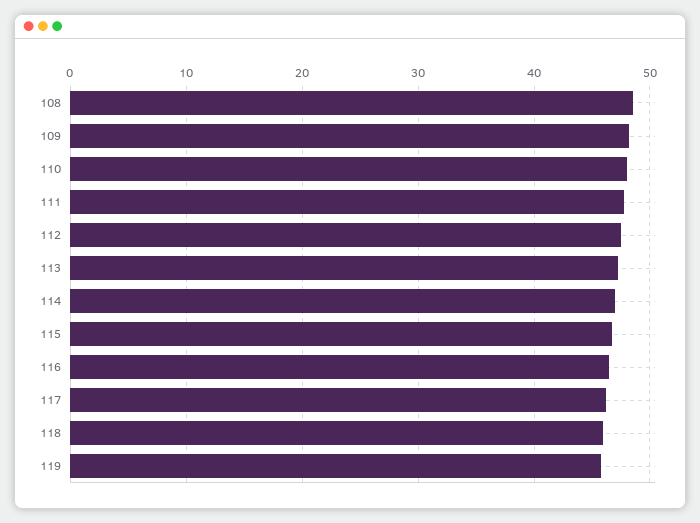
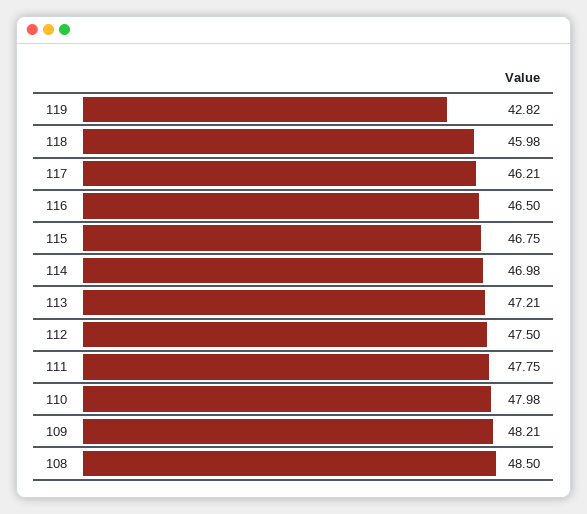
119: 46 -> 42.82

